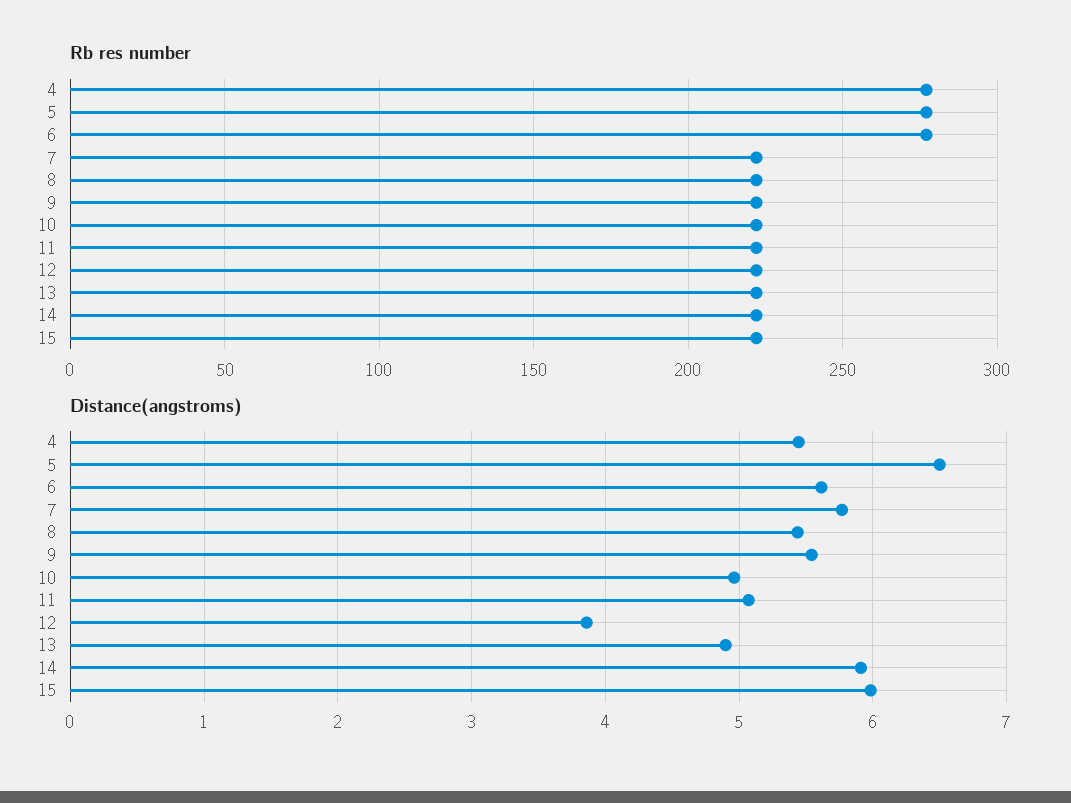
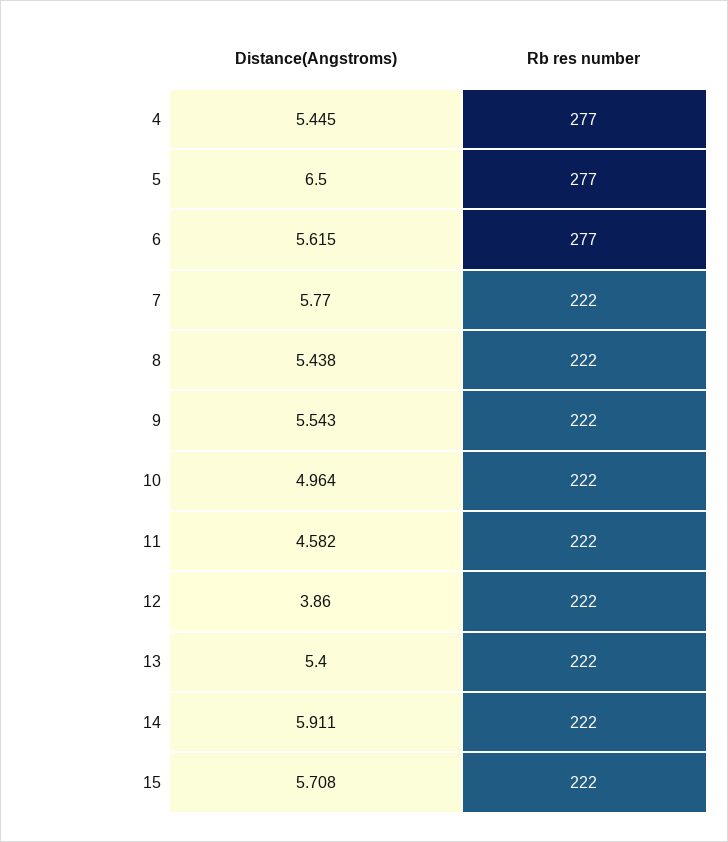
Distance(angstroms), 11: 5.1 -> 4.582
Distance(angstroms), 13: 4.9 -> 5.4
Distance(angstroms), 15: 6 -> 5.708

